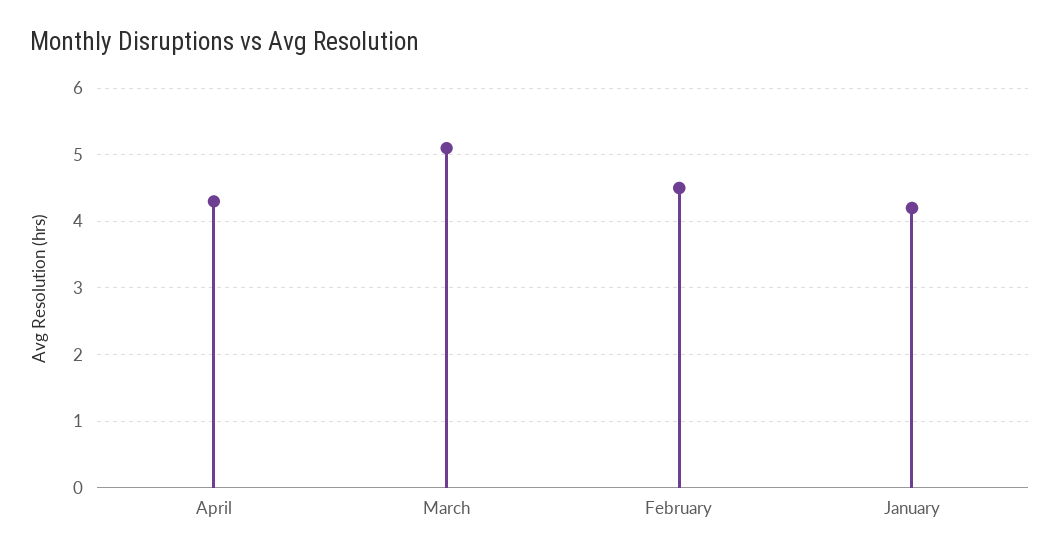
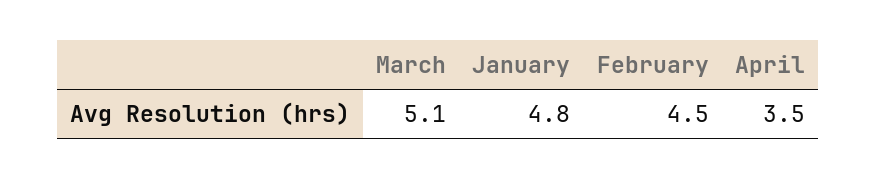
April: 4.3 -> 3.5
January: 4.2 -> 4.8

